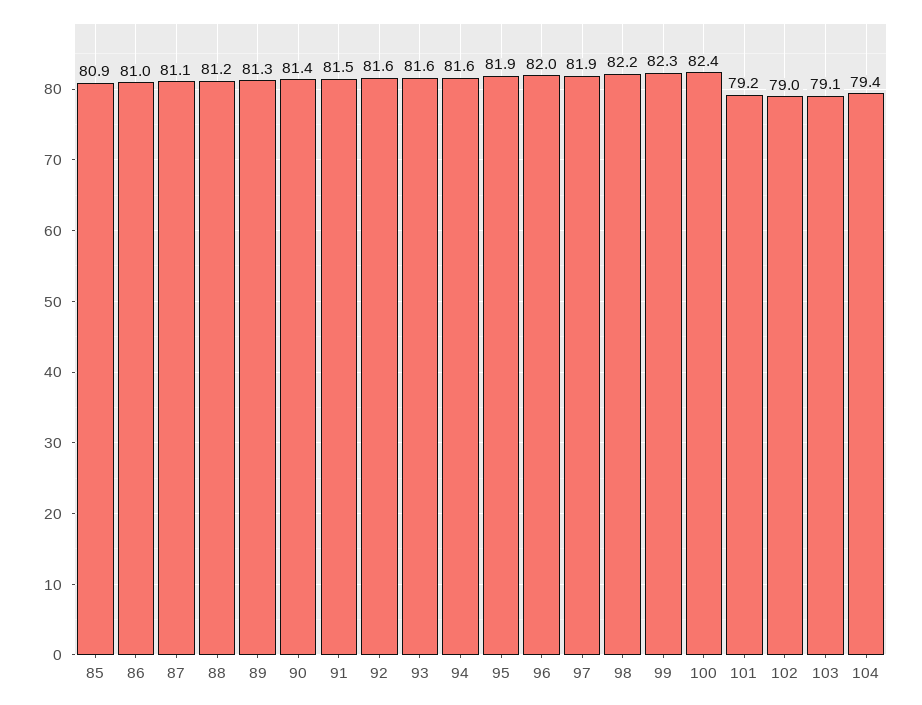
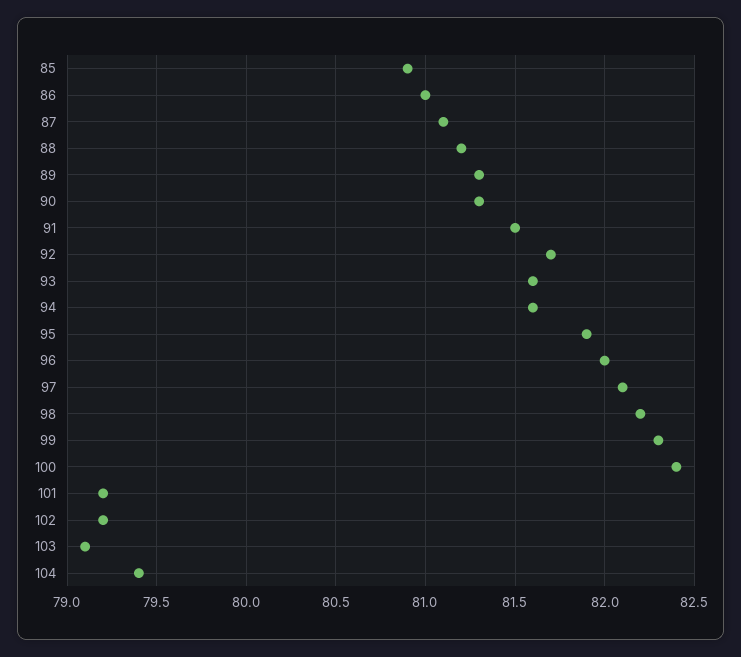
90: 81.4 -> 81.3
92: 81.6 -> 81.7
97: 81.9 -> 82.1
102: 79 -> 79.2

